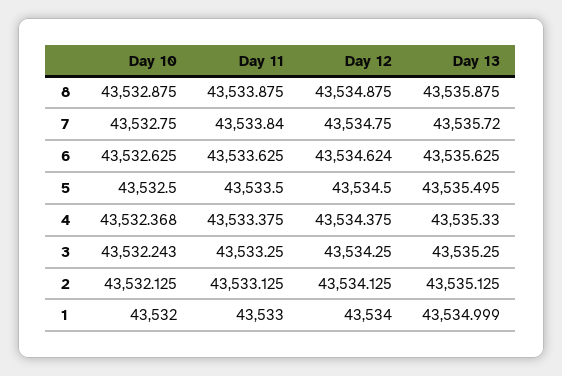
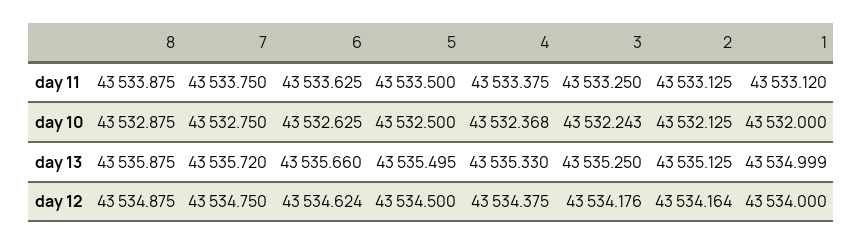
Day 11, 7: 43533.84 -> 43533.75
Day 13, 6: 43535.625 -> 43535.66
Day 12, 3: 43534.25 -> 43534.176
Day 12, 2: 43534.125 -> 43534.164
Day 11, 1: 43533 -> 43533.12

